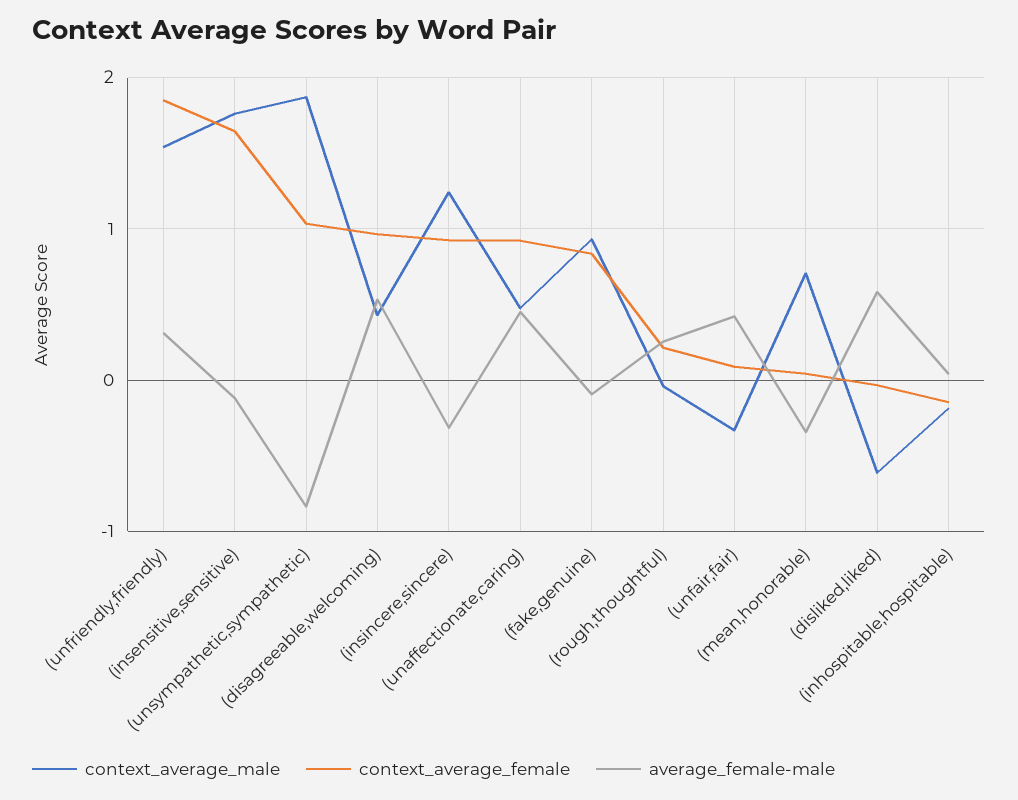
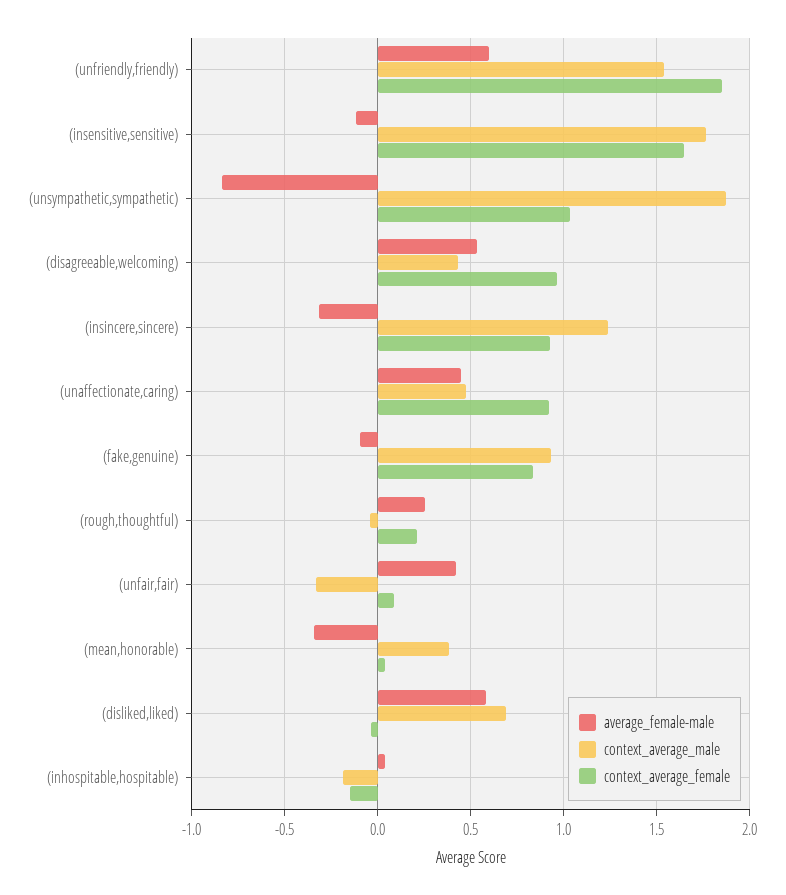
average_female-male, (unfriendly,friendly): 0.3 -> 0.6
context_average_male, (mean,honorable): 0.7 -> 0.4
context_average_male, (disliked,liked): -0.6 -> 0.7

